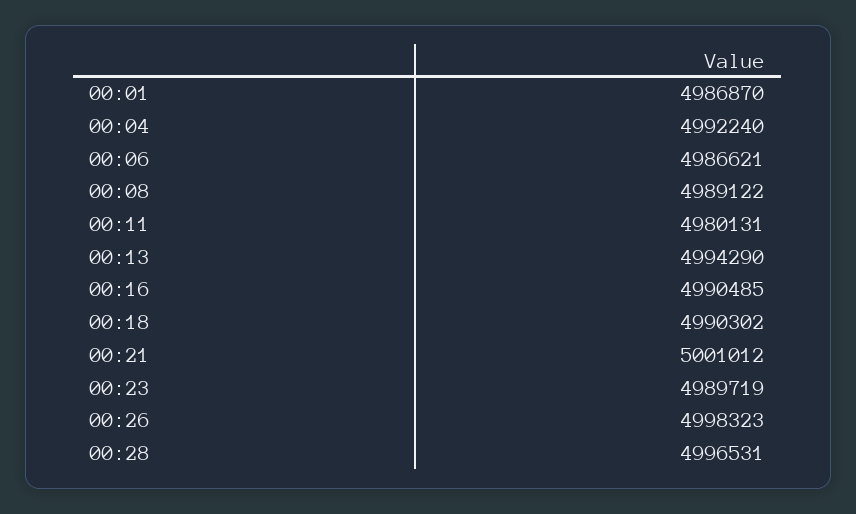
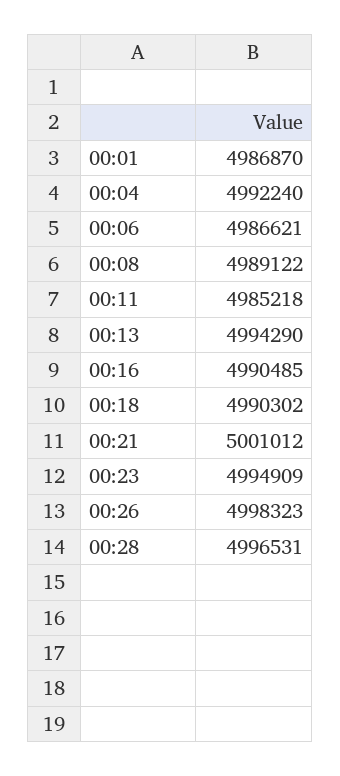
00:11: 4980131 -> 4985218
00:23: 4989719 -> 4994909

